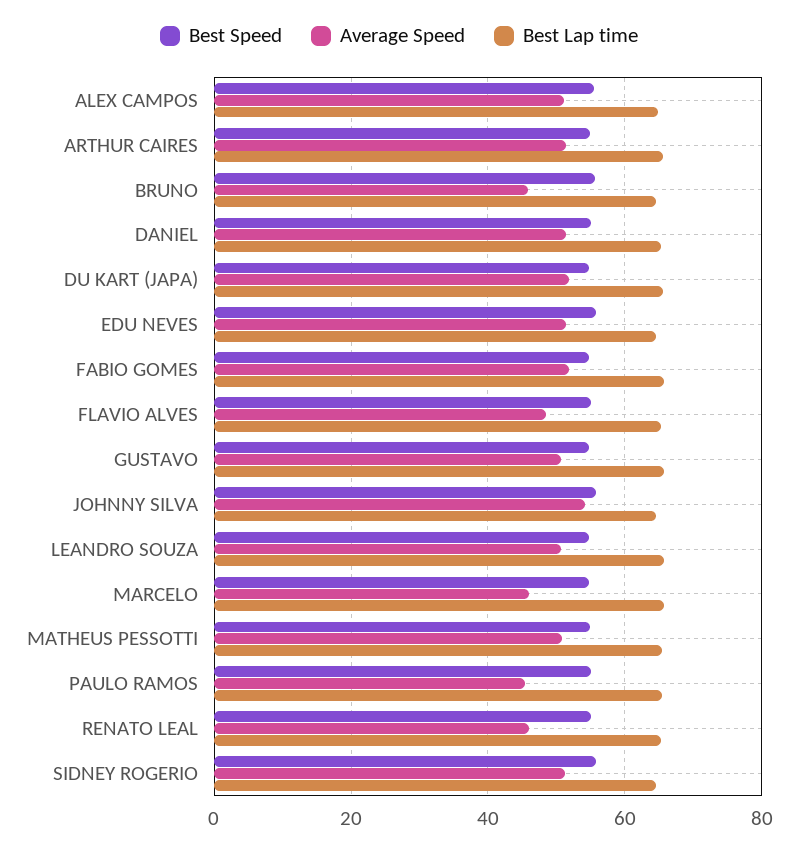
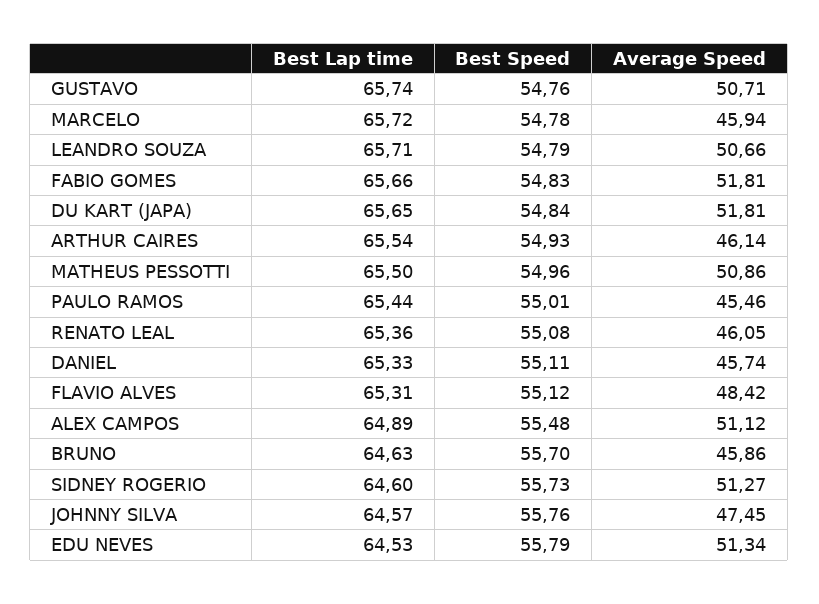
Average Speed, ARTHUR CAIRES: 52 -> 46.14
Average Speed, DANIEL: 52 -> 45.74
Average Speed, JOHNNY SILVA: 54 -> 47.45

